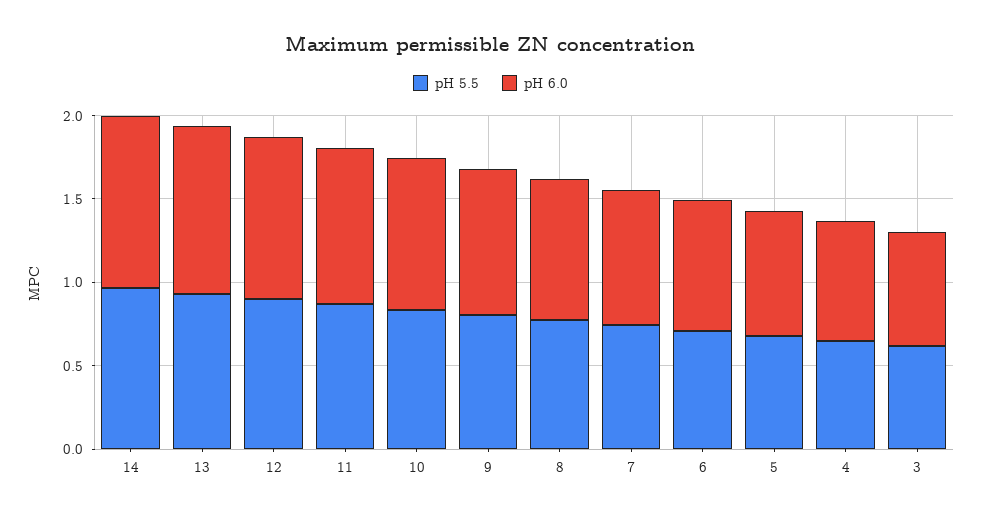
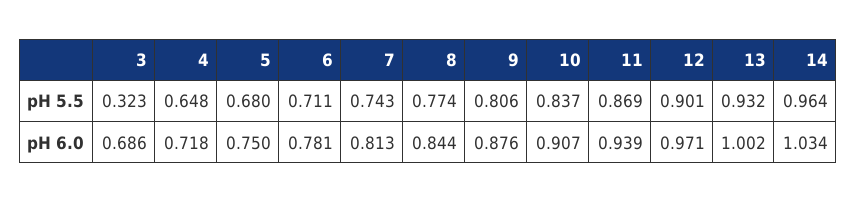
pH 5.5, 3: 0.6 -> 0.323

